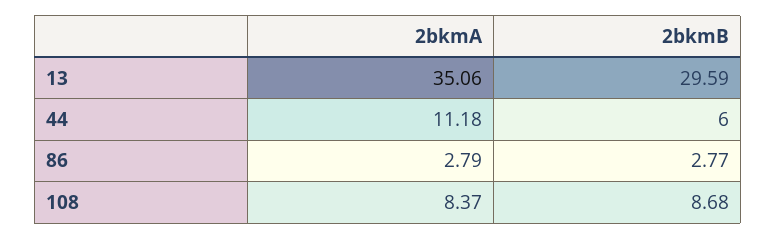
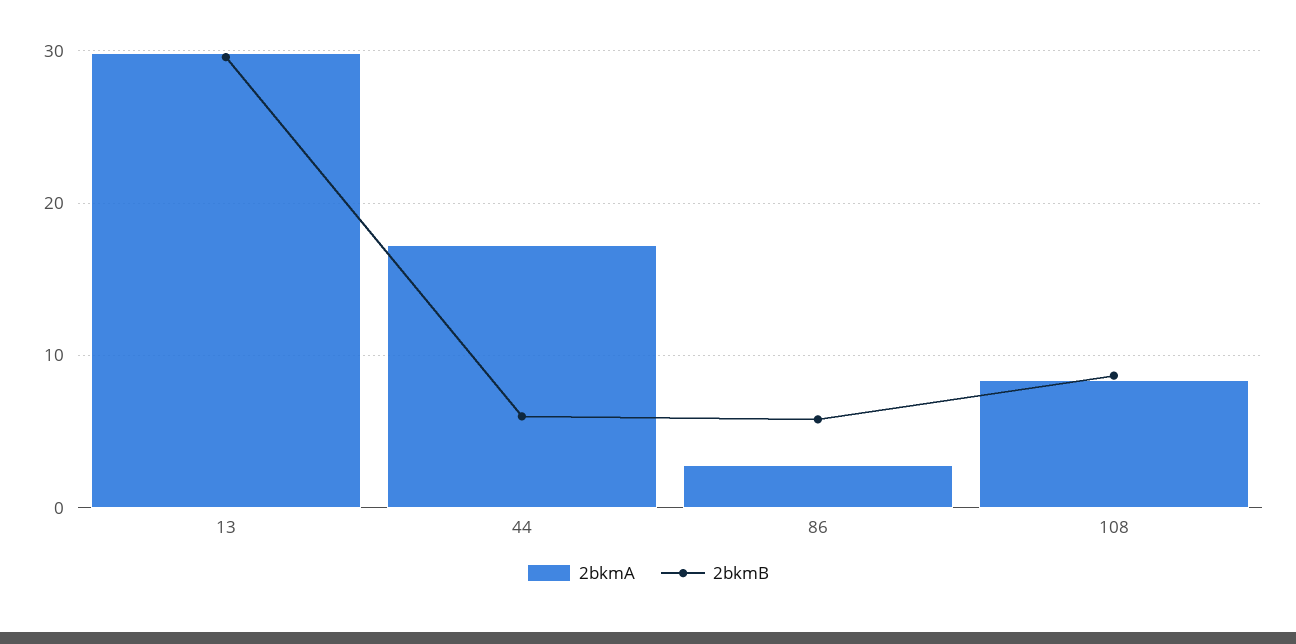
2bkmA, 13: 35.06 -> 30
2bkmA, 44: 11.18 -> 17
2bkmB, 86: 2.77 -> 6

